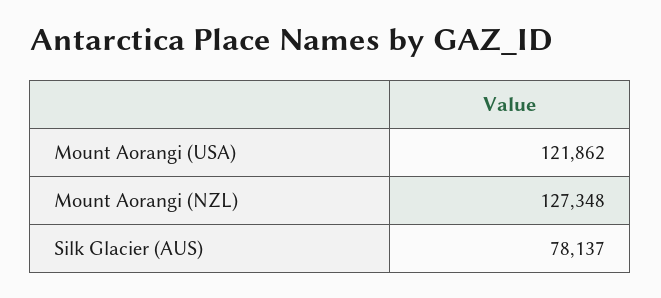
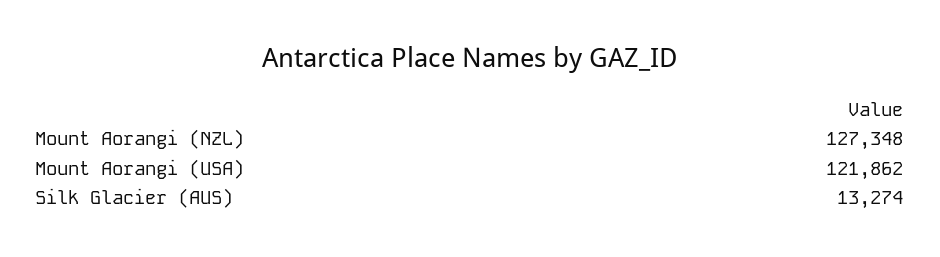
Silk Glacier (AUS): 78137 -> 13274

